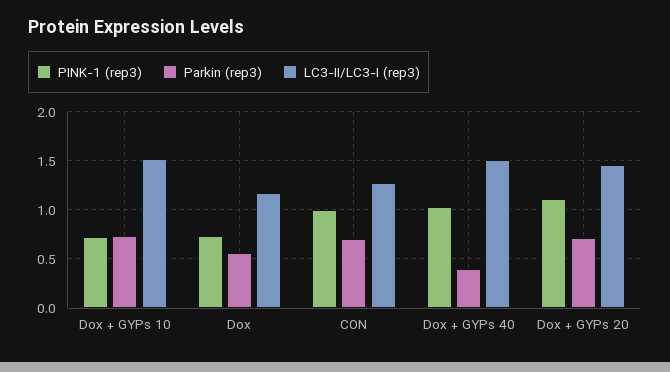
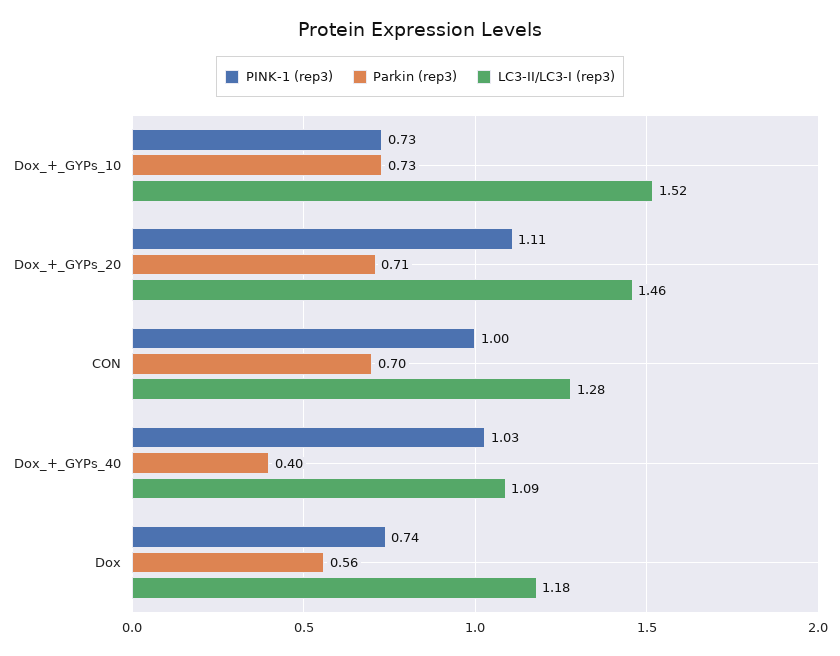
LC3-II/LC3-I (rep3), Dox + GYPs 40: 1.5 -> 1.09

